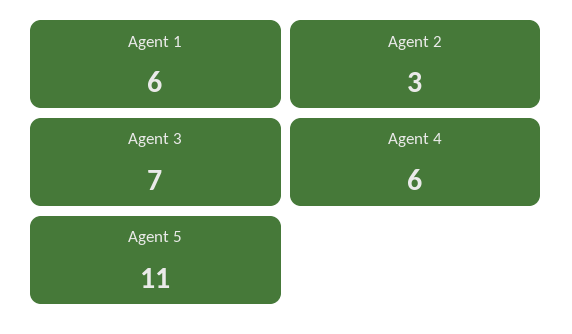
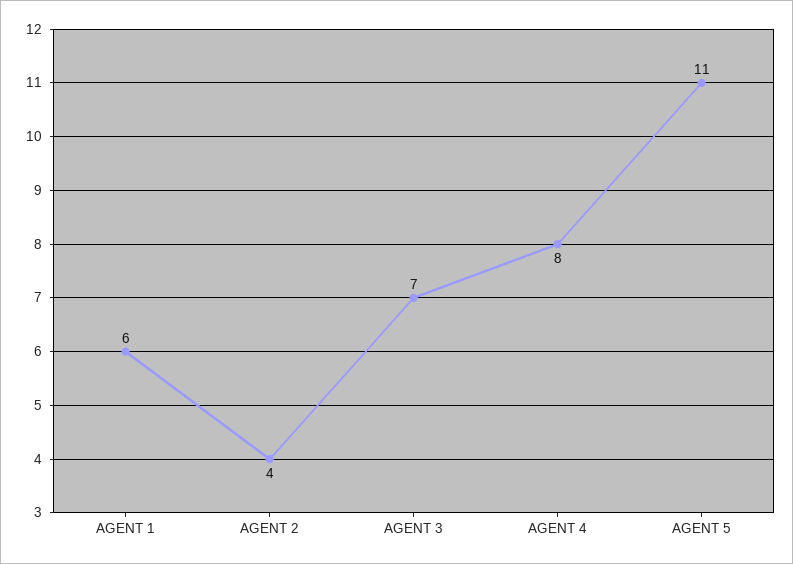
Agent 2: 3 -> 4
Agent 4: 6 -> 8

